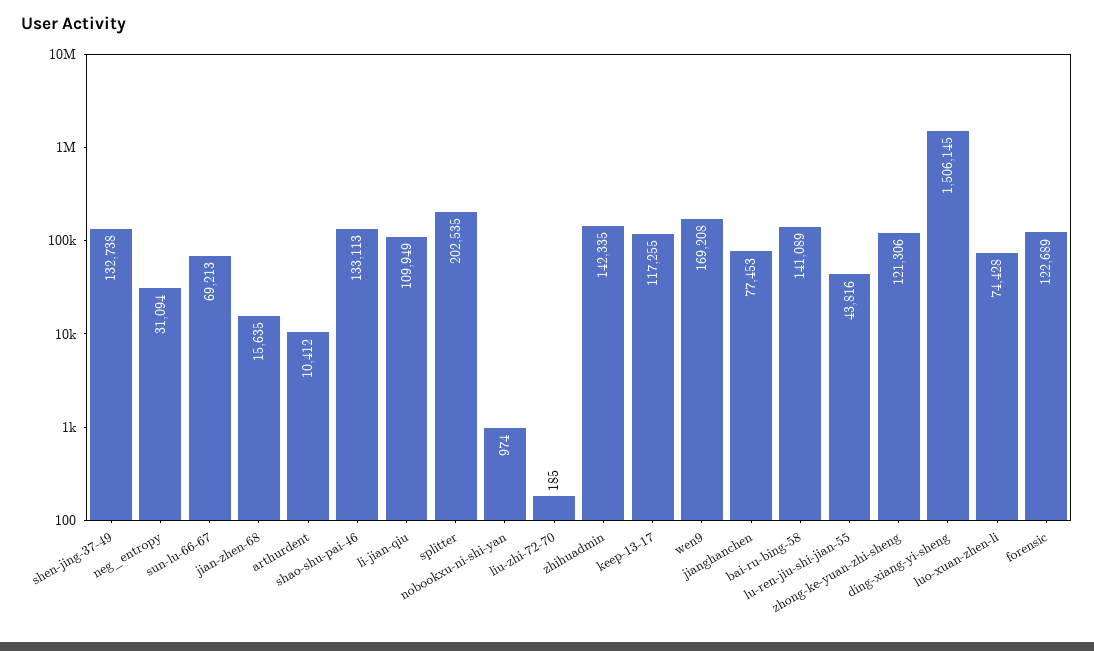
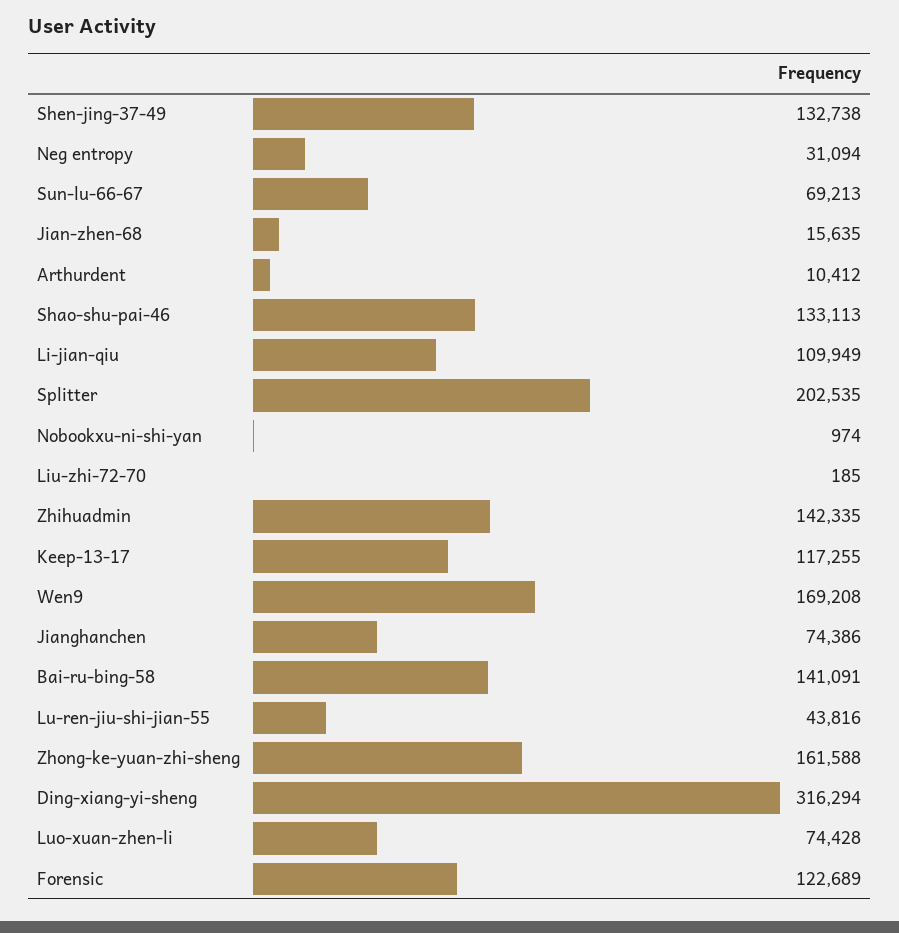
jianghanchen: 77453 -> 74386
bai-ru-bing-58: 141089 -> 141091
zhong-ke-yuan-zhi-sheng: 121306 -> 161588
ding-xiang-yi-sheng: 1506145 -> 316294

